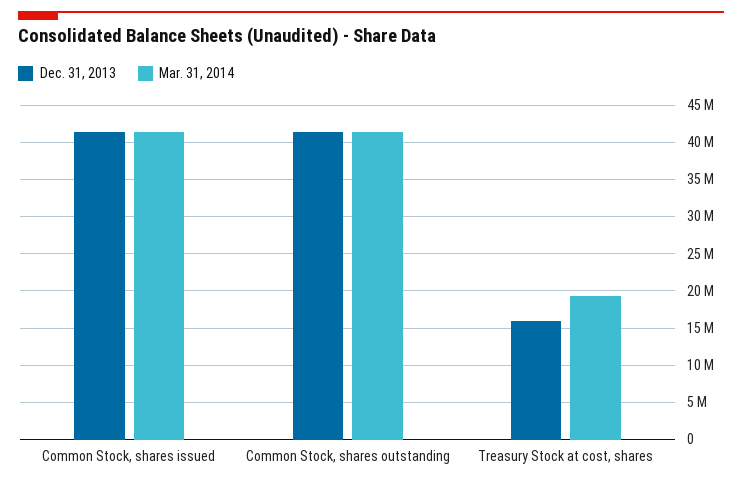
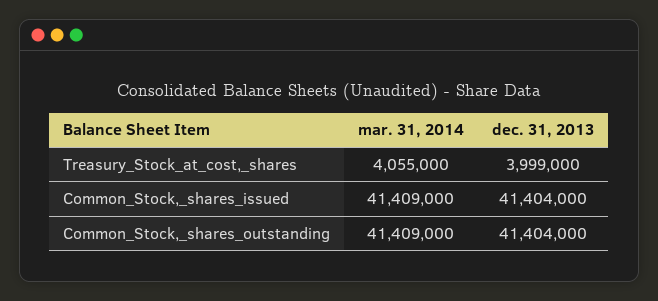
Dec. 31, 2013, Treasury Stock at cost, shares: 16000000 -> 3999000
Mar. 31, 2014, Treasury Stock at cost, shares: 19000000 -> 4055000

